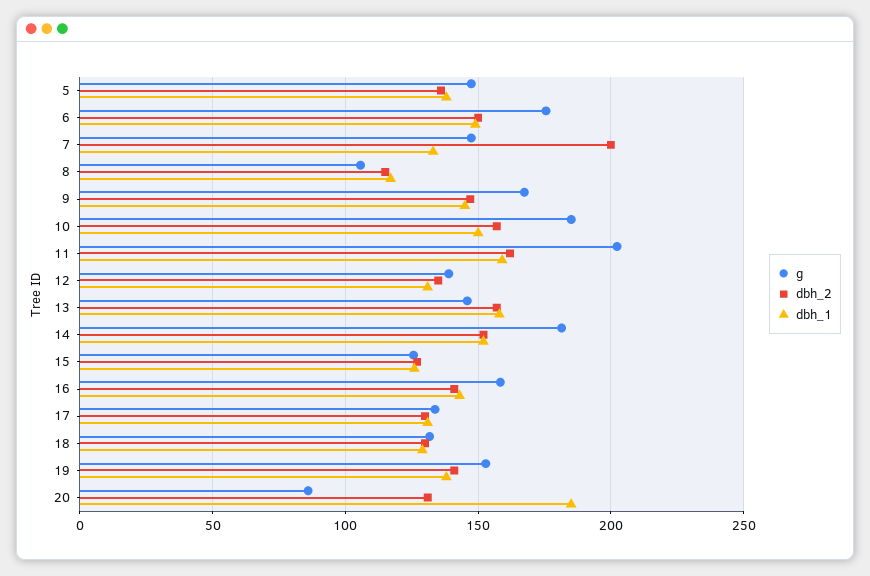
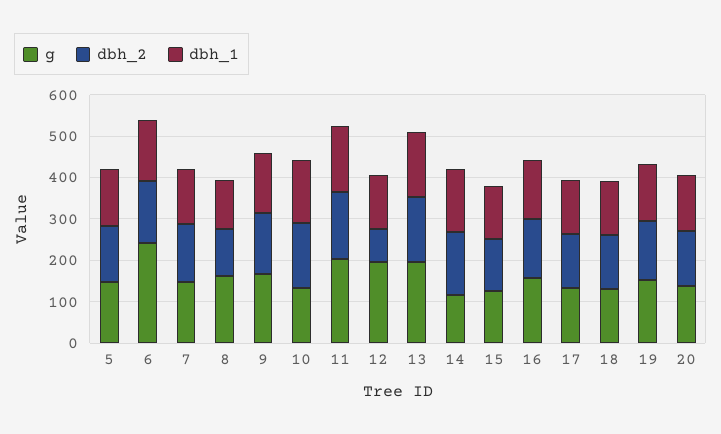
g, 6: 175 -> 240
dbh_2, 7: 200 -> 140
g, 8: 105 -> 160
g, 10: 185 -> 140
g, 12: 140 -> 200
dbh_2, 12: 135 -> 80
g, 13: 145 -> 200
g, 14: 180 -> 120
g, 20: 85 -> 140
dbh_1, 20: 185 -> 140

